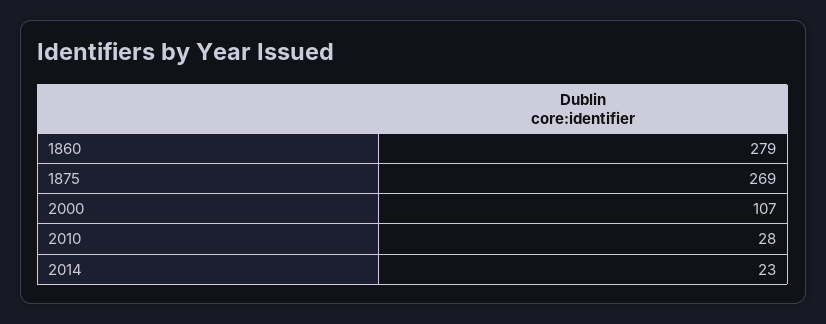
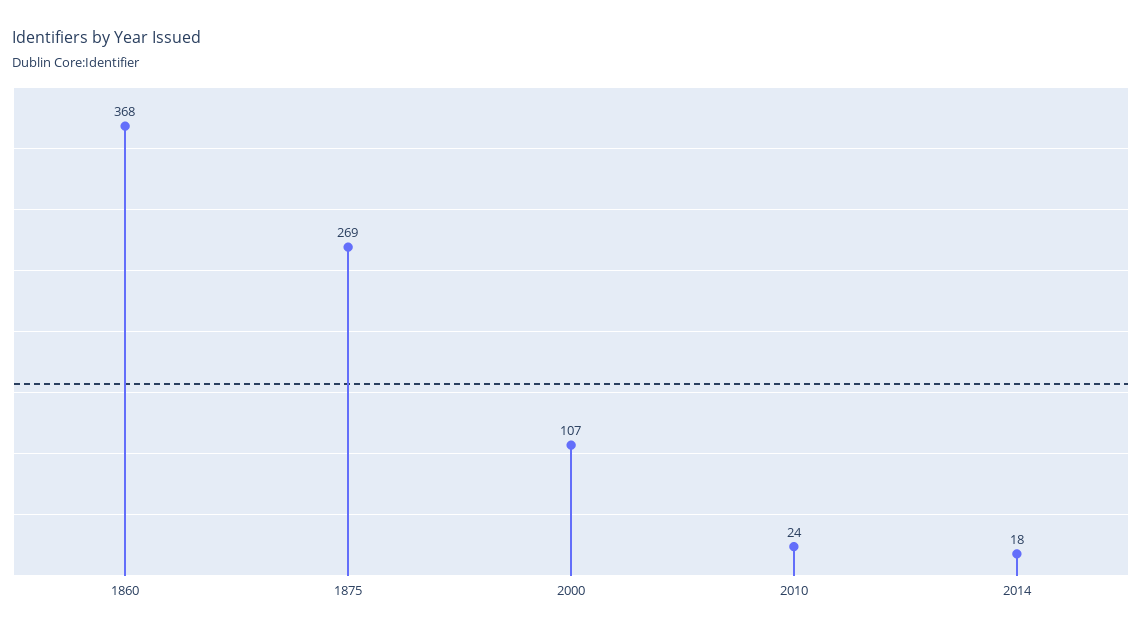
1860: 279 -> 368
2010: 28 -> 24
2014: 23 -> 18

